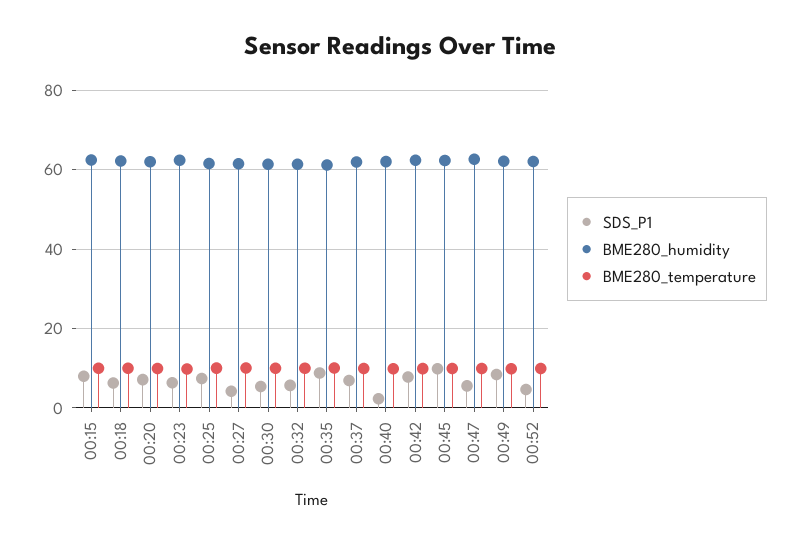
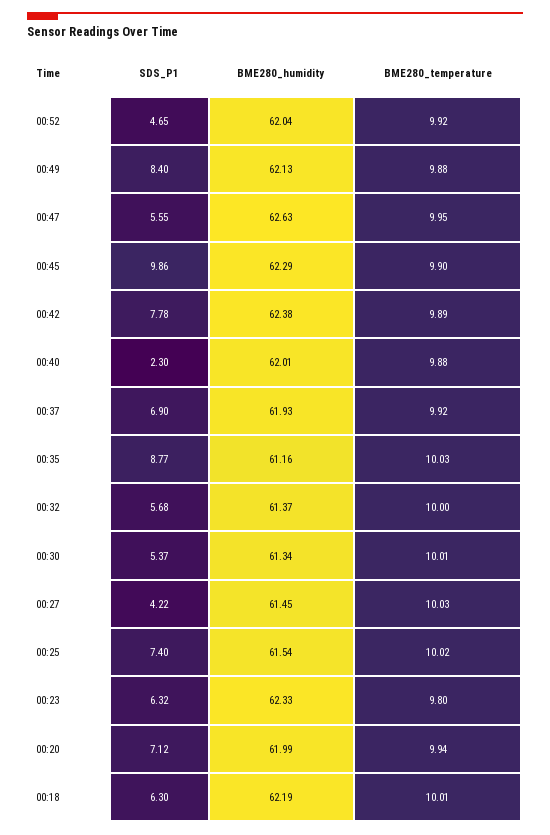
SDS_P1, 00:15: 8 -> none
BME280_humidity, 00:15: 62 -> none
BME280_temperature, 00:15: 10 -> none

